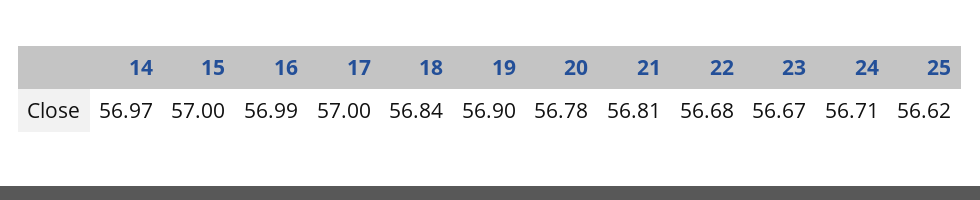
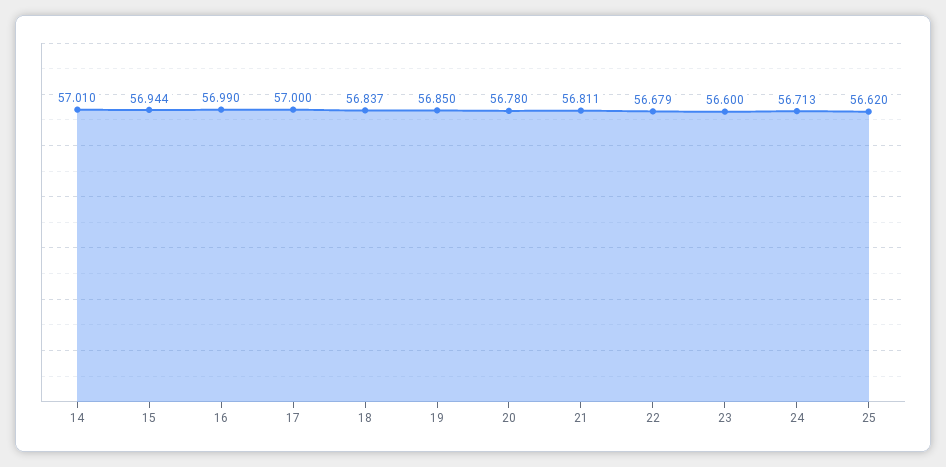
14: 56.97 -> 57.01
15: 57 -> 56.944
19: 56.9 -> 56.85
23: 56.67 -> 56.6

